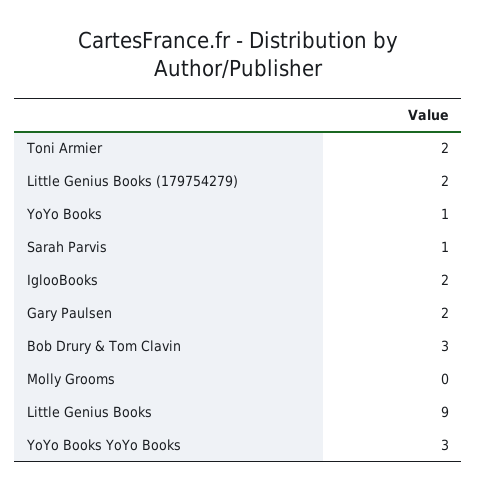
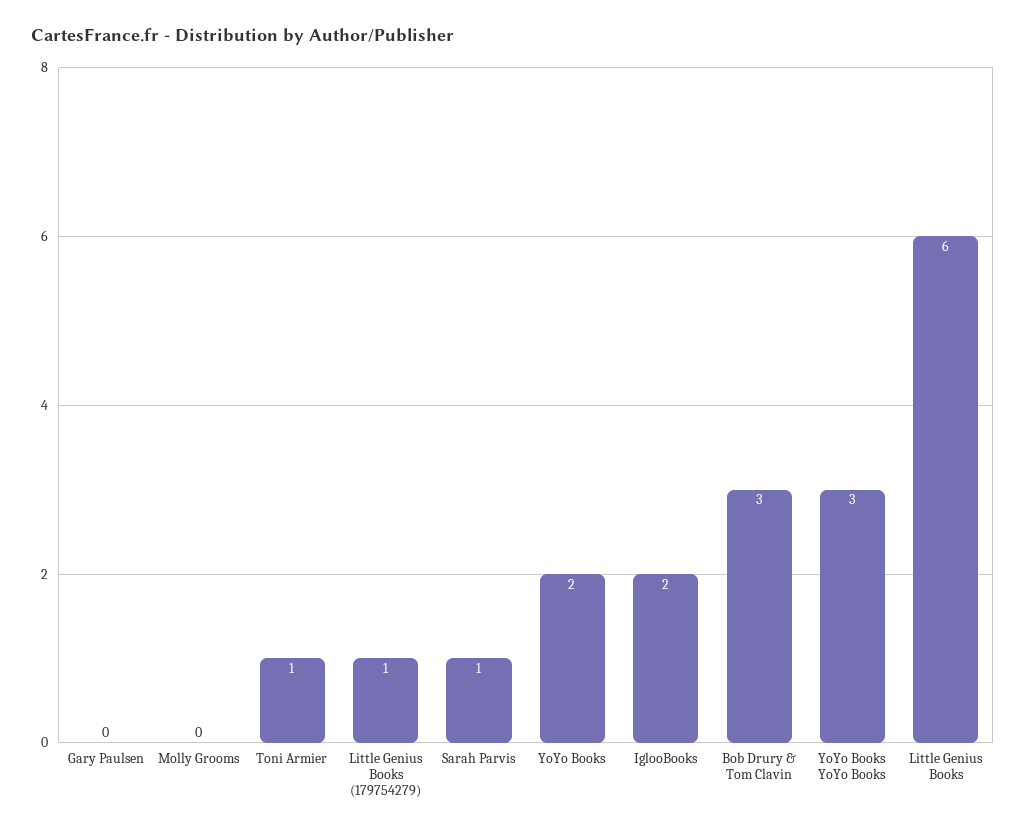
Toni Armier: 2 -> 1
Little Genius Books (179754279): 2 -> 1
YoYo Books: 1 -> 2
Gary Paulsen: 2 -> 0
Little Genius Books: 9 -> 6

